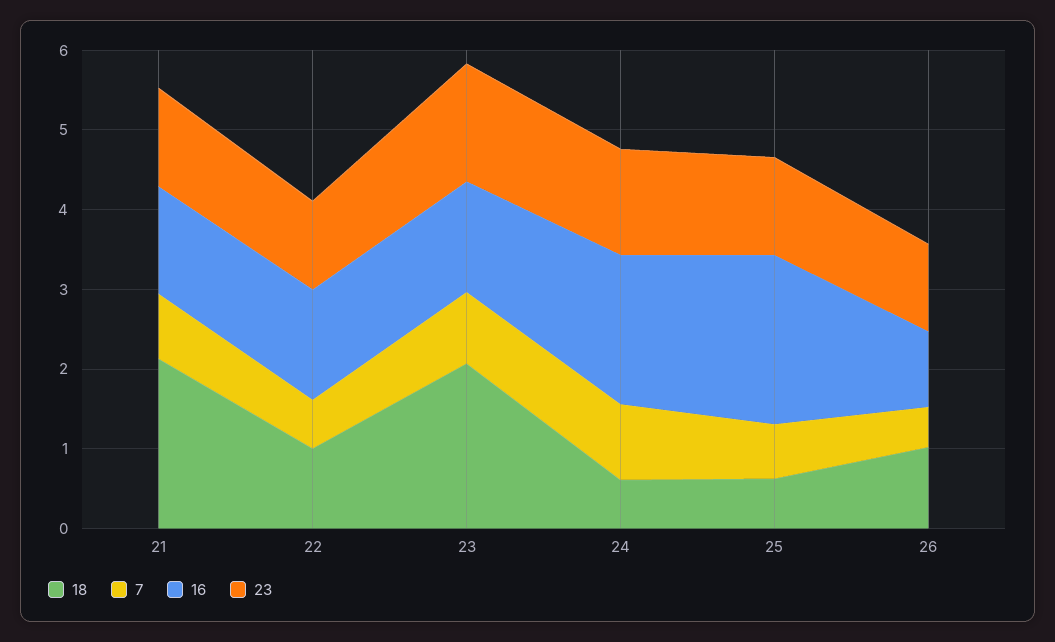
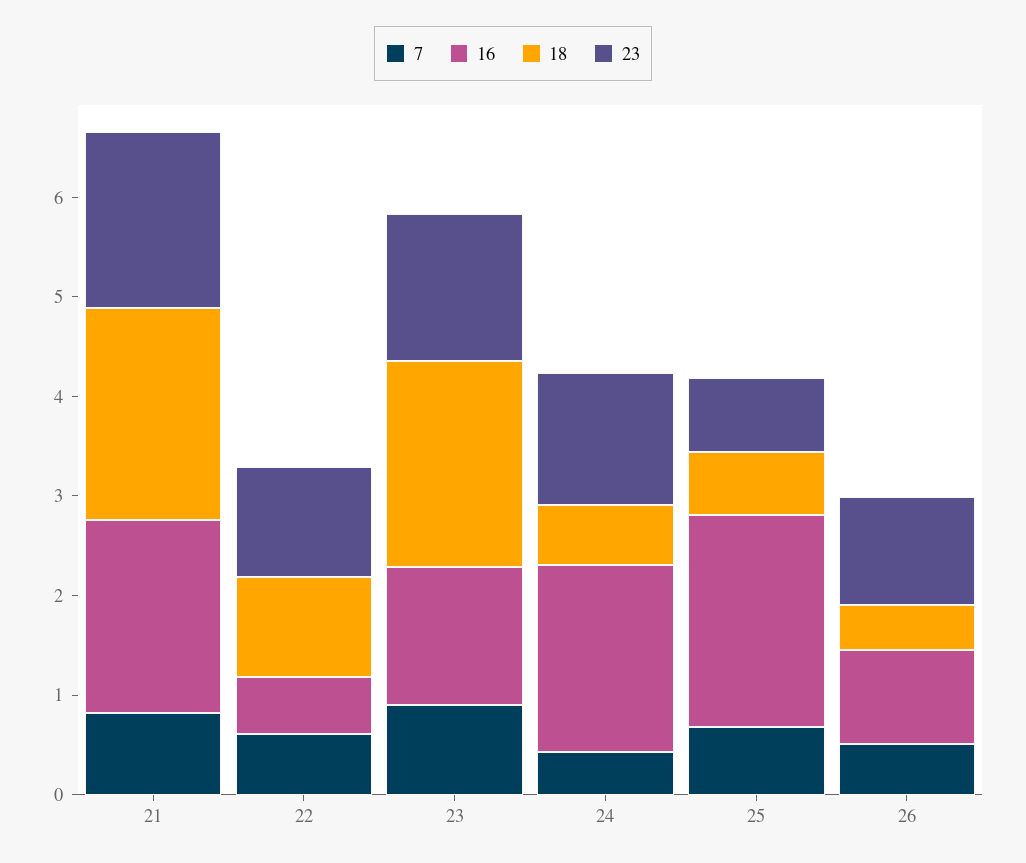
16, 21: 1.4 -> 2
23, 21: 1.2 -> 1.8
16, 22: 1.4 -> 0.6
7, 24: 1 -> 0.4
23, 25: 1.2 -> 0.8
18, 26: 1 -> 0.4

